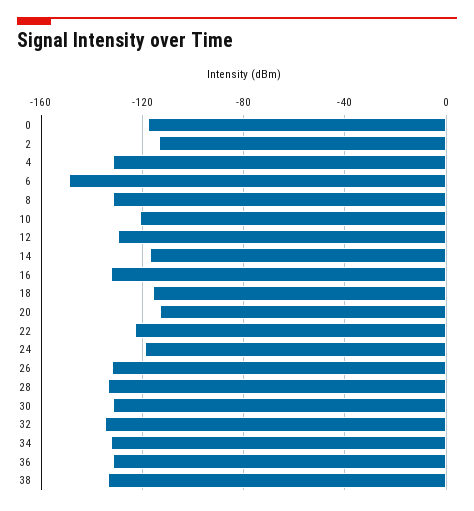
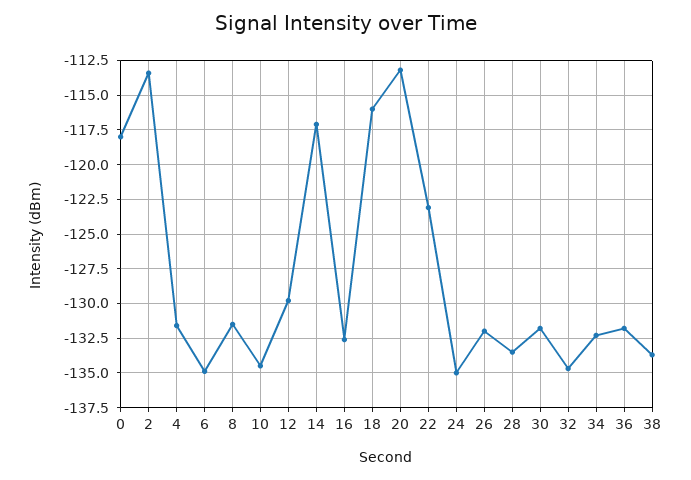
6: -150 -> -135
10: -120 -> -134.5
24: -120 -> -135

